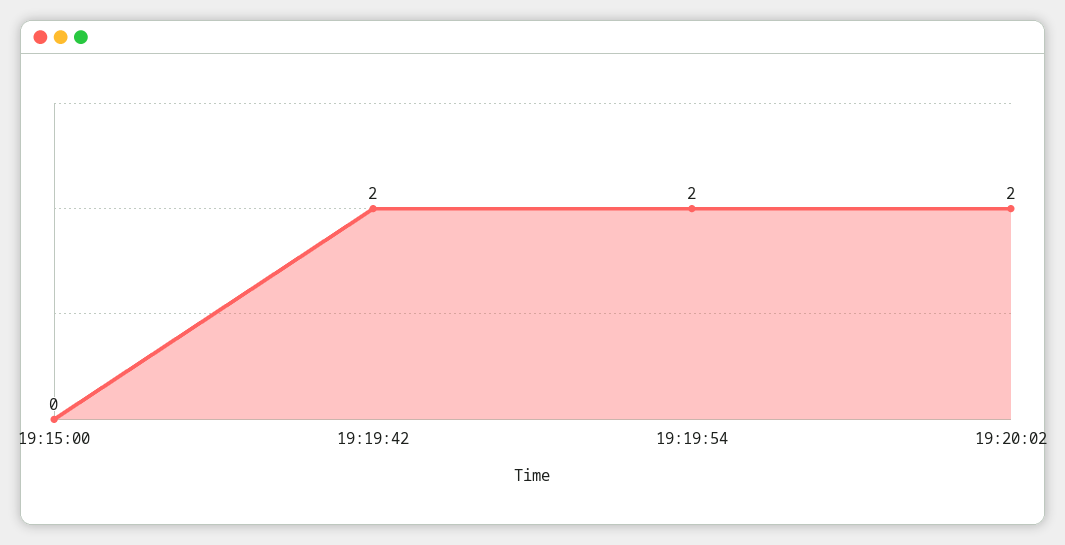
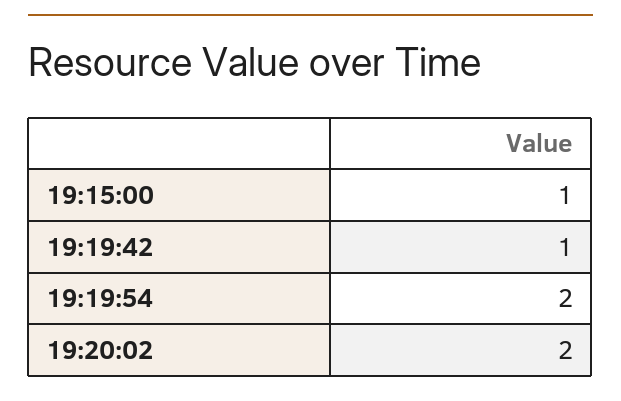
19:15:00: 0 -> 1
19:19:42: 2 -> 1

